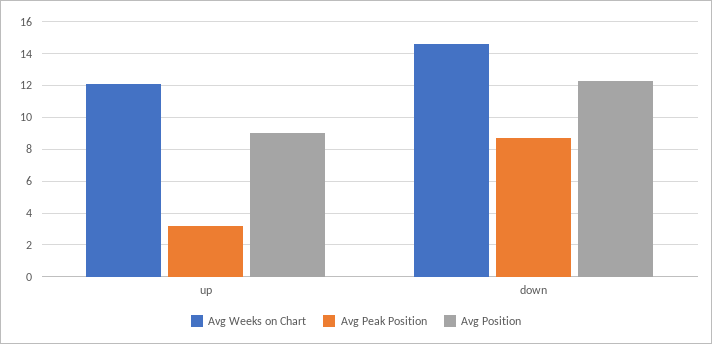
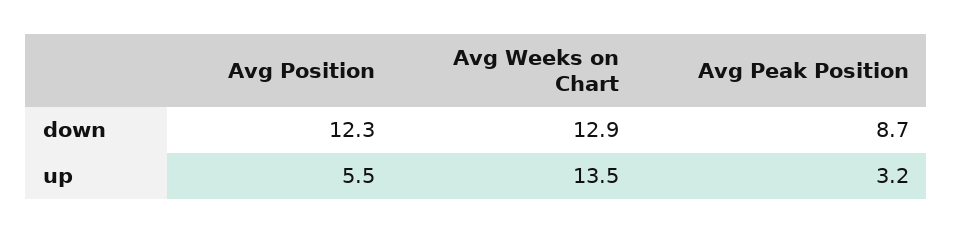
Avg Weeks on Chart, up: 12 -> 13.5
Avg Position, up: 9 -> 5.5
Avg Weeks on Chart, down: 14.5 -> 12.9

